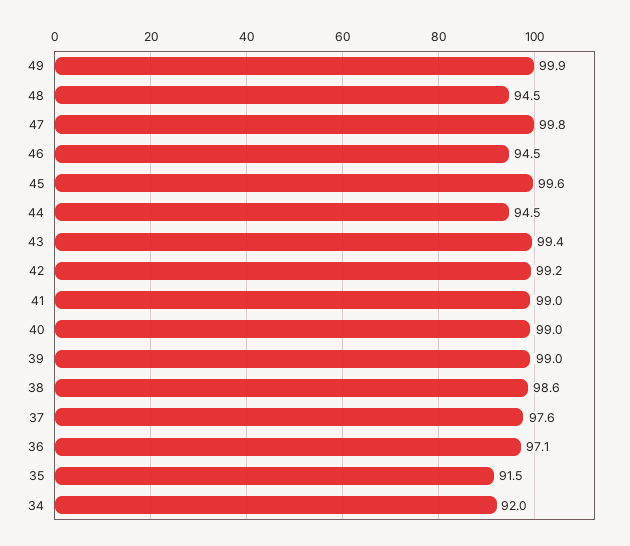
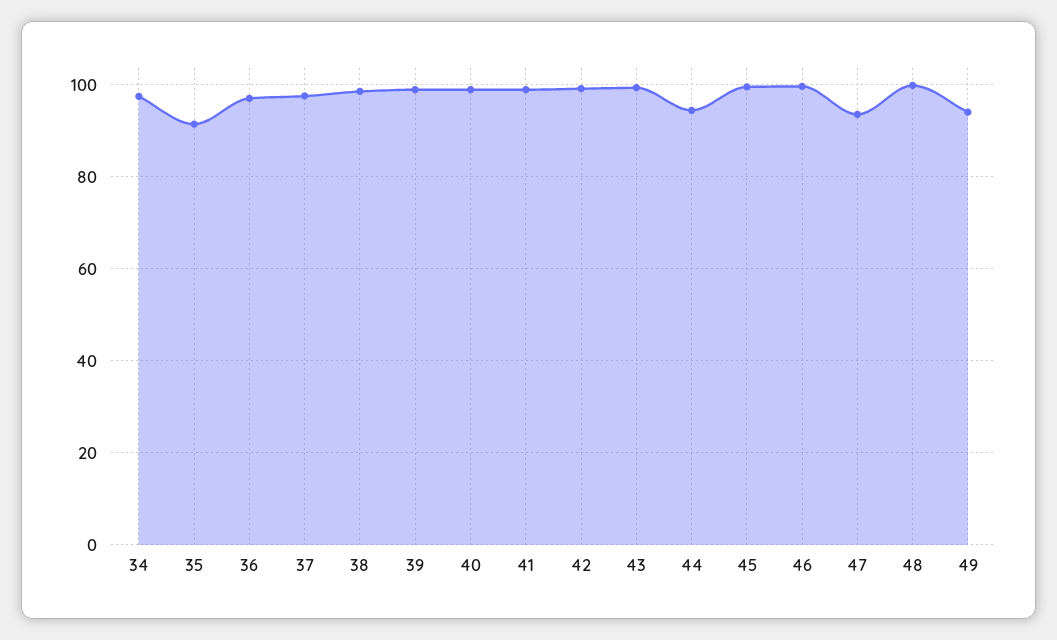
49: 99.9 -> 94
48: 94.5 -> 100
47: 99.8 -> 94
46: 94.5 -> 100
34: 92 -> 98

